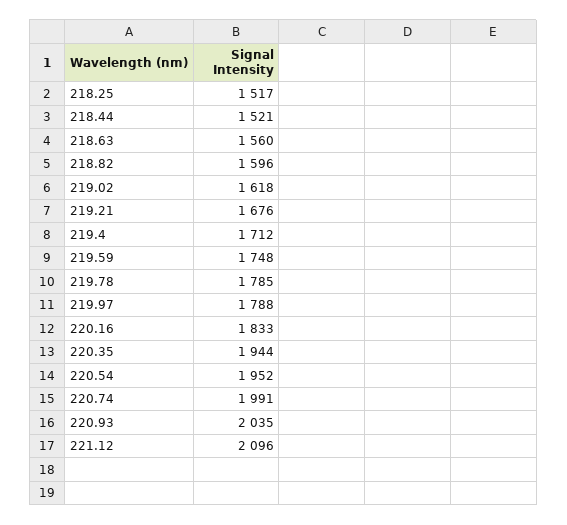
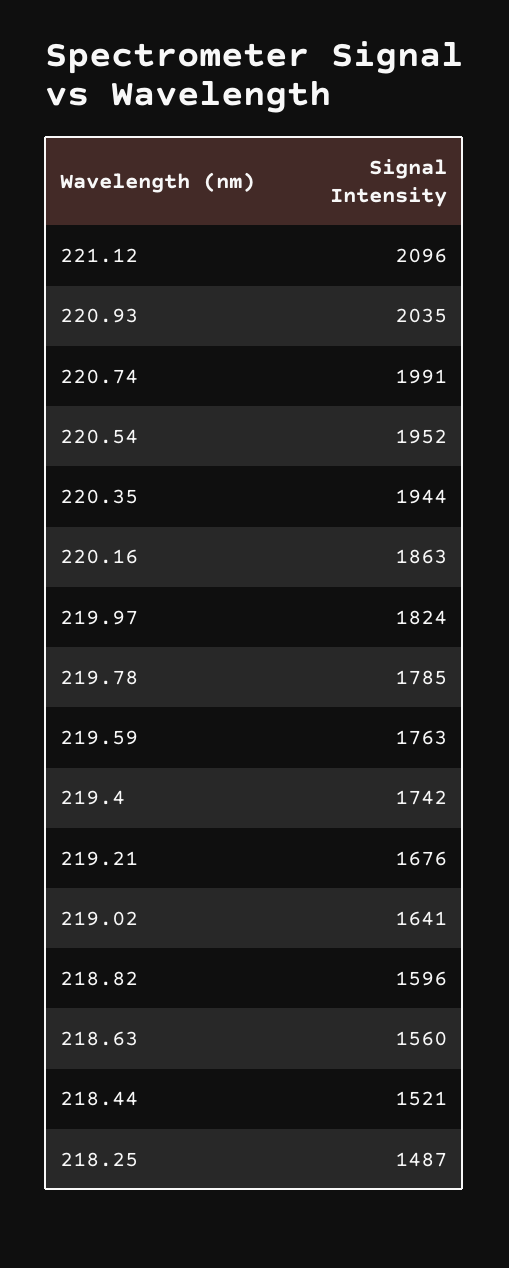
218.25: 1517 -> 1487
219.02: 1618 -> 1641
219.4: 1712 -> 1742
219.59: 1748 -> 1763
219.97: 1788 -> 1824
220.16: 1833 -> 1863

